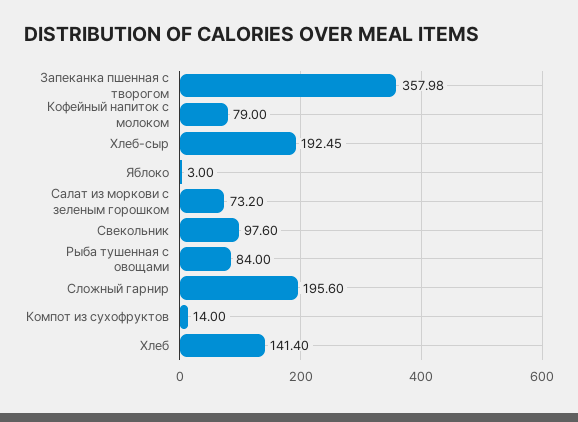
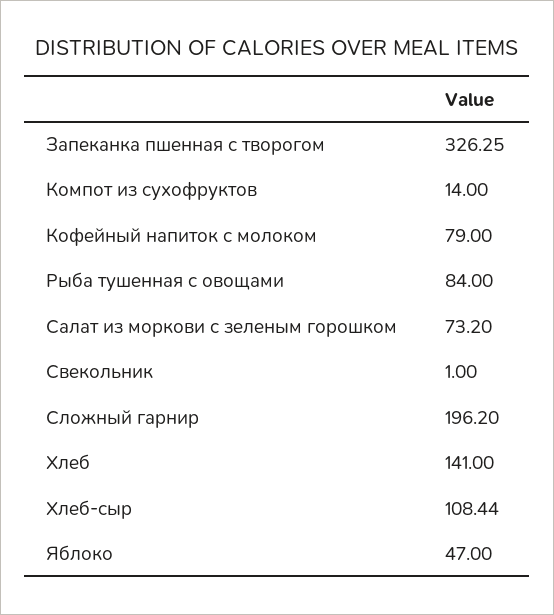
Запеканка пшенная с творогом: 357.98 -> 326.25
Хлеб-сыр: 192.45 -> 108.44
Яблоко: 3 -> 47
Свекольник: 97.6 -> 1
Сложный гарнир: 195.6 -> 196.2
Хлеб: 141.4 -> 141

